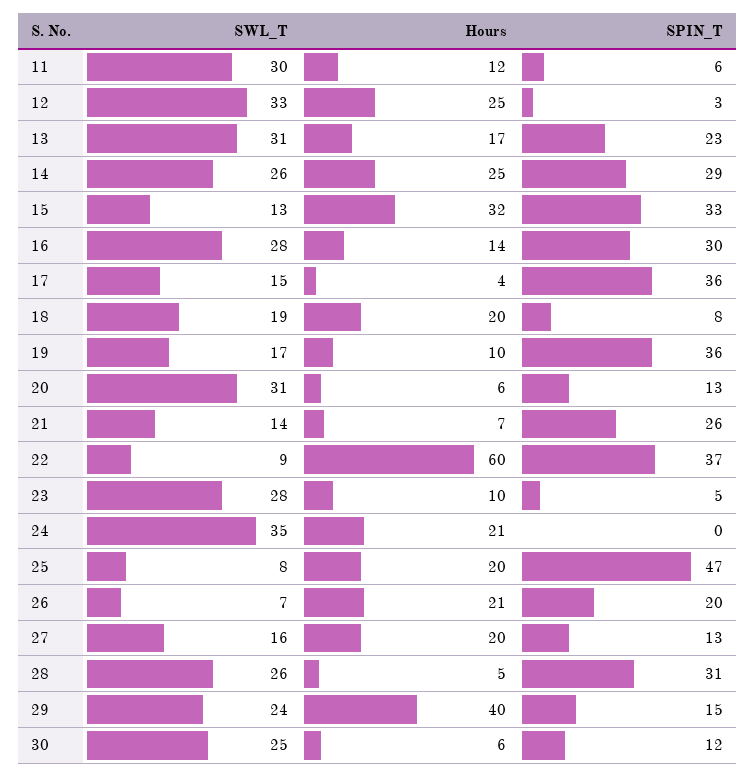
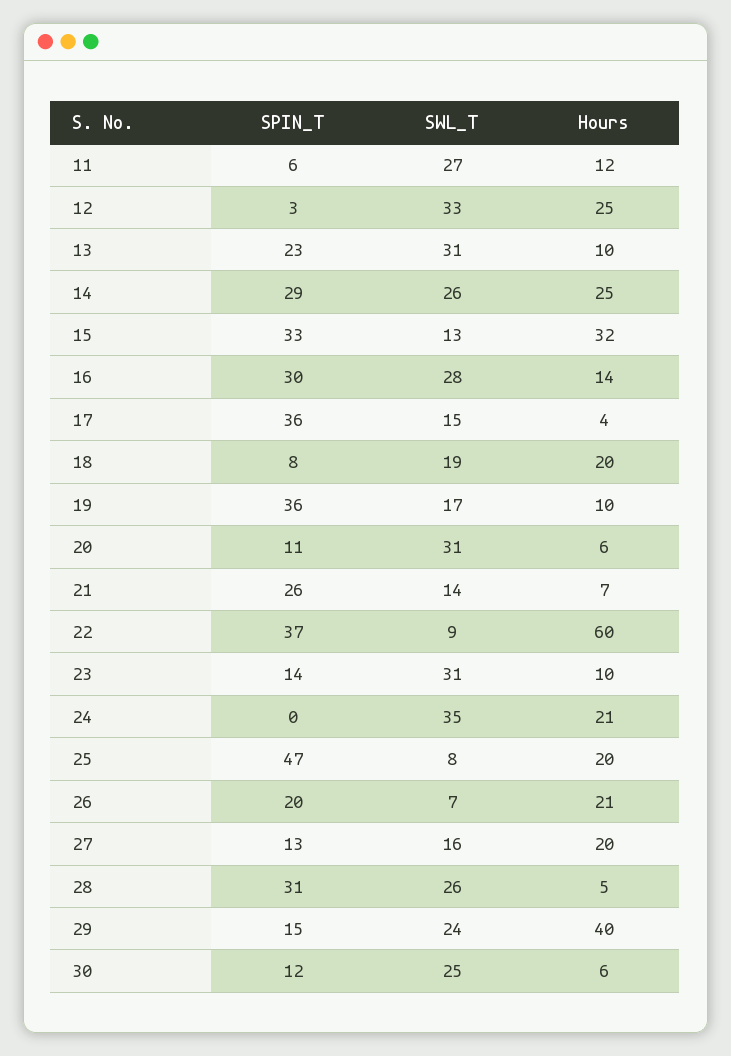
SWL_T, 11: 30 -> 27
Hours, 13: 17 -> 10
SPIN_T, 20: 13 -> 11
SWL_T, 23: 28 -> 31
SPIN_T, 23: 5 -> 14

